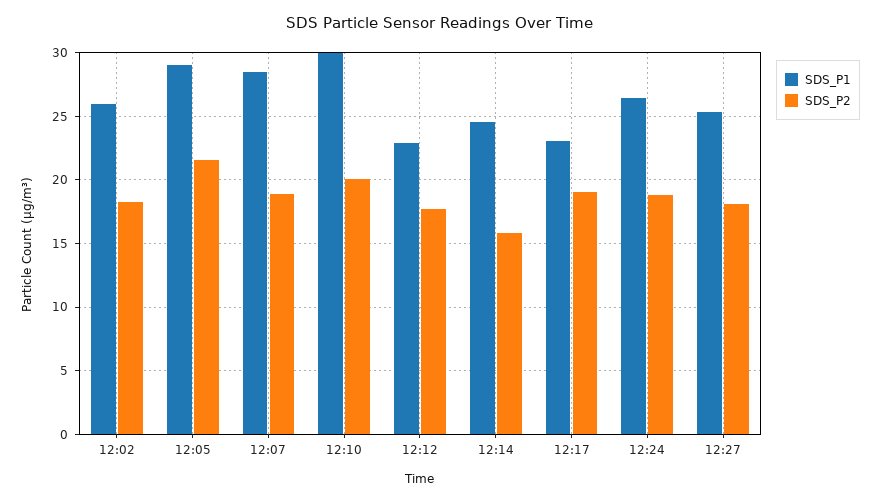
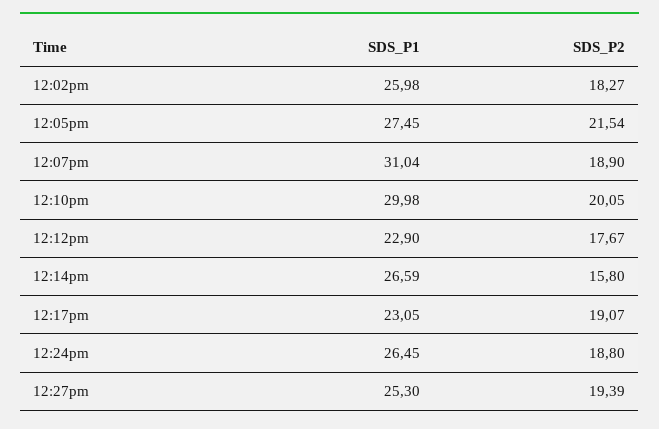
SDS_P1, 12:05: 29 -> 27.45
SDS_P1, 12:07: 28.5 -> 31.04
SDS_P1, 12:14: 24.5 -> 26.59
SDS_P2, 12:27: 18 -> 19.39

